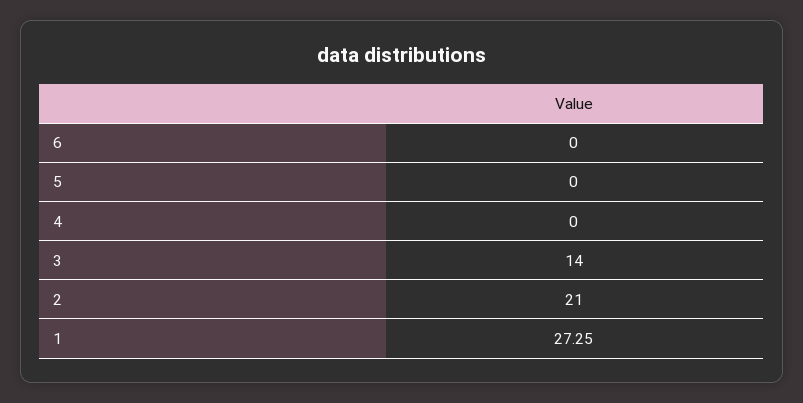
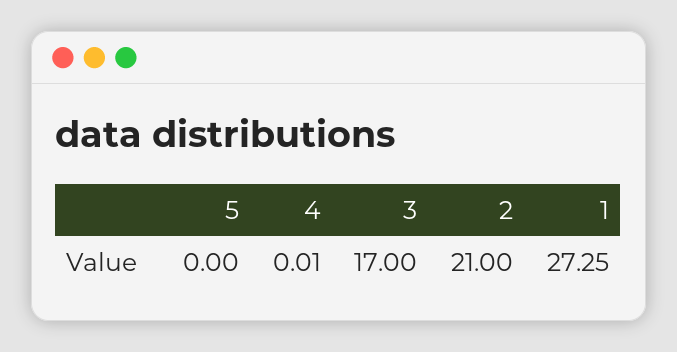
6: 0 -> none
4: 0 -> 0.01
3: 14 -> 17

